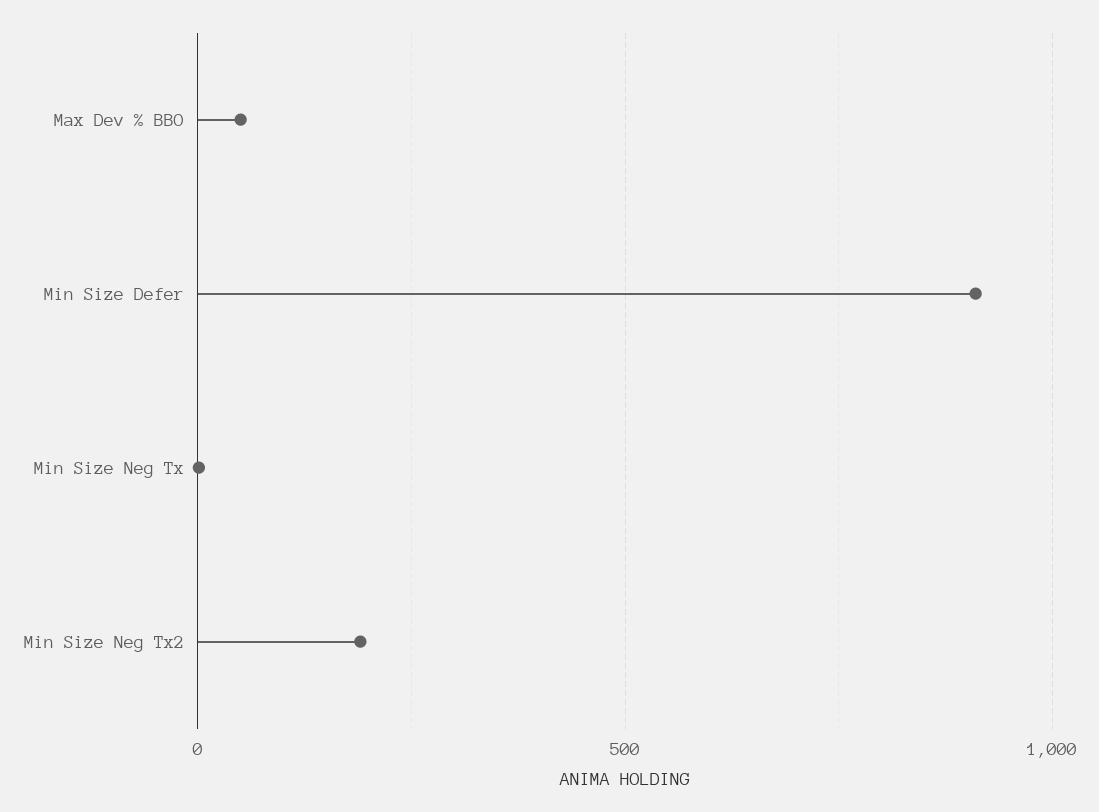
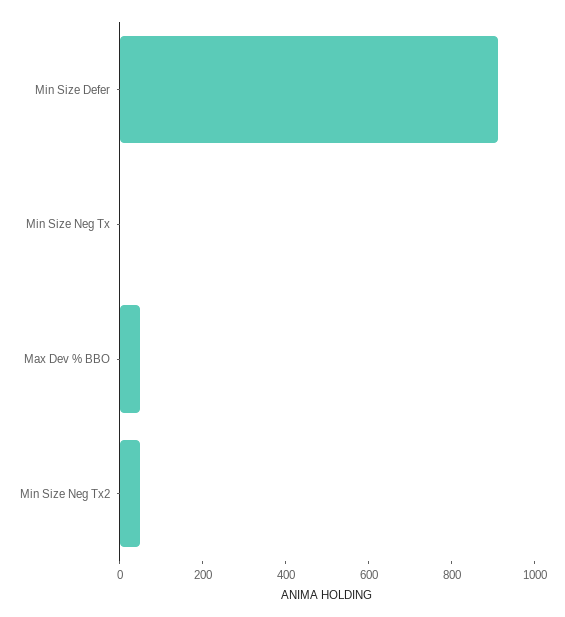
Min Size Neg Tx2: 200 -> 50

